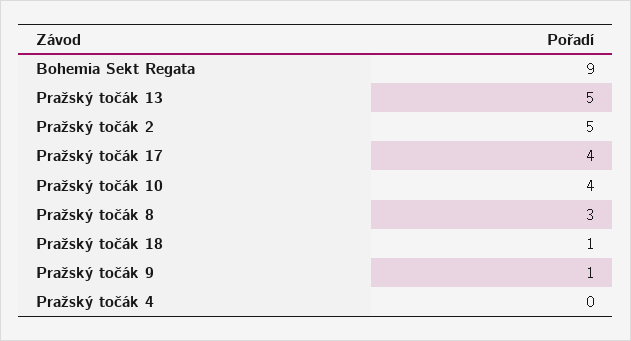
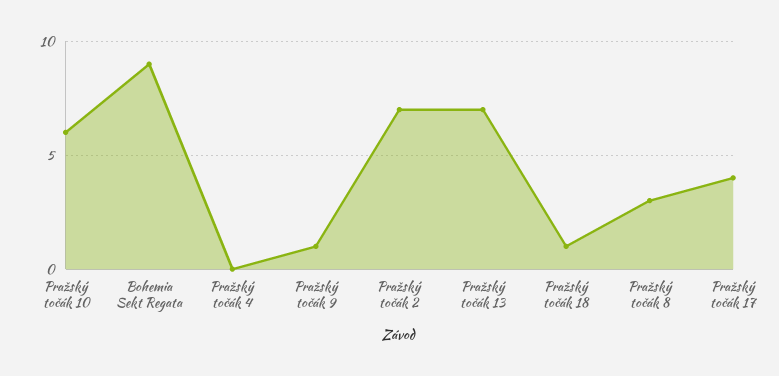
Pražský točák 13: 5 -> 7
Pražský točák 2: 5 -> 7
Pražský točák 10: 4 -> 6

